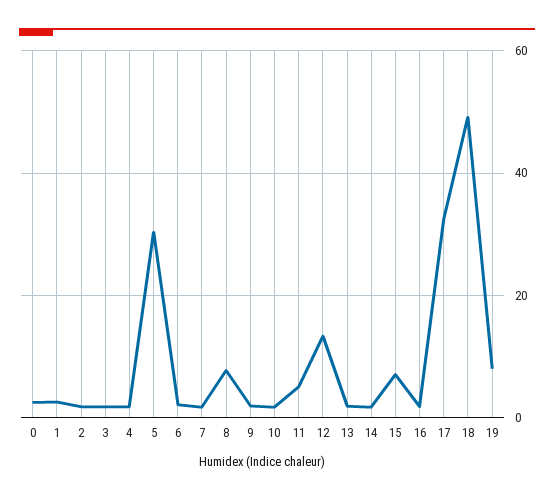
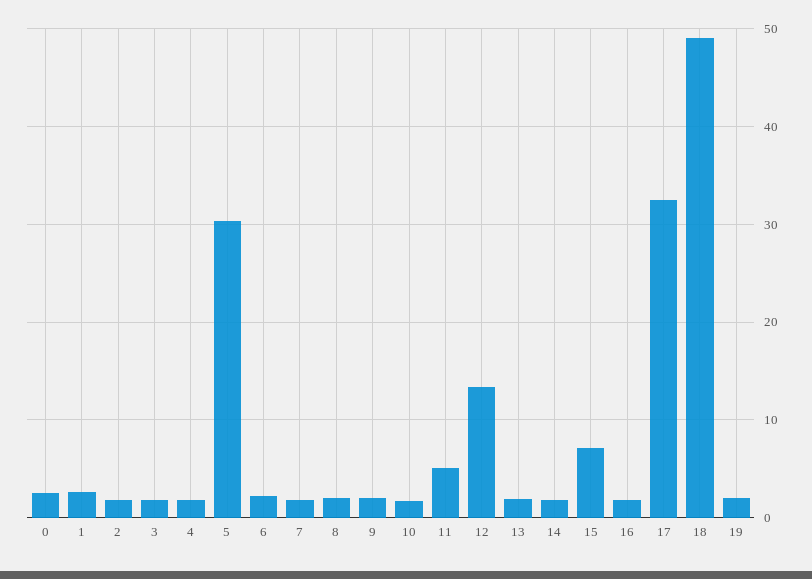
8: 8 -> 2
19: 8 -> 2

